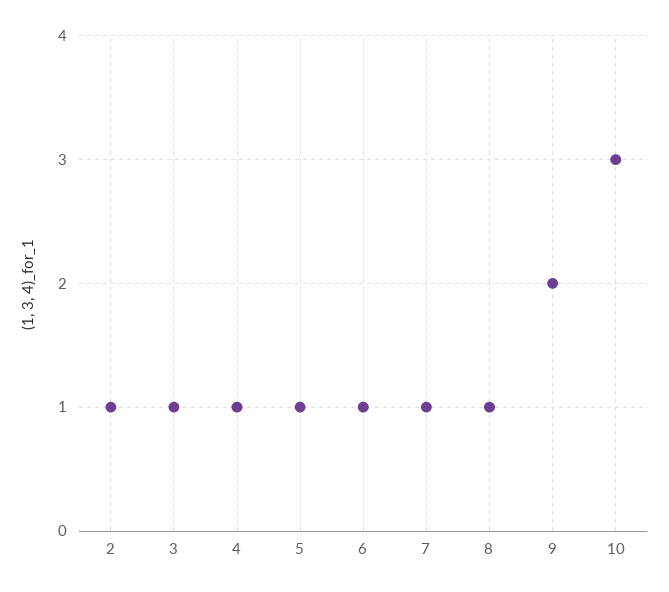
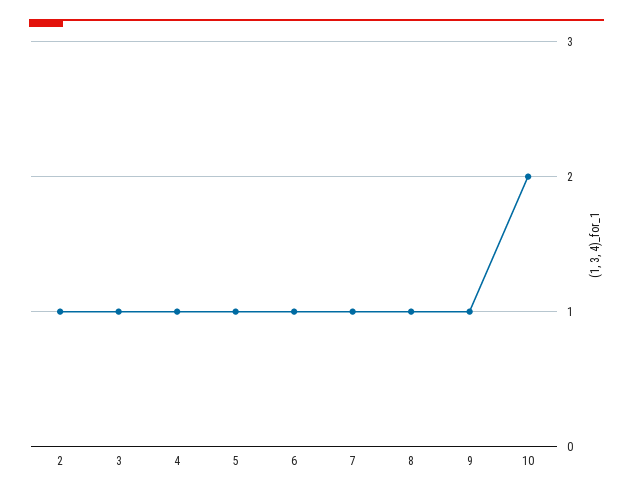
9: 2 -> 1
10: 3 -> 2

